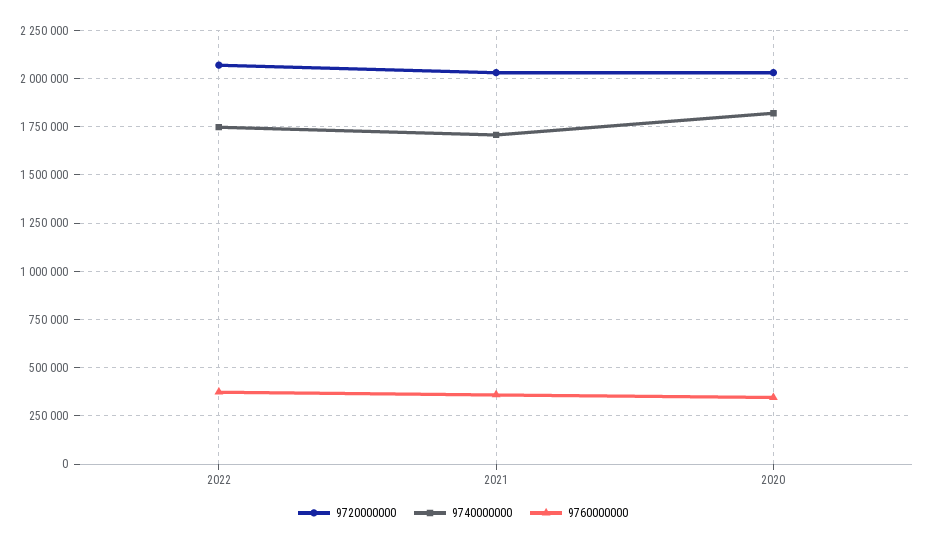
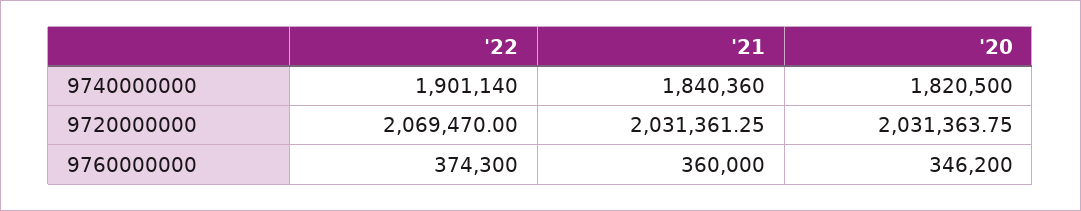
9740000000, 2022: 1750000 -> 1901140
9740000000, 2021: 1700000 -> 1840360

